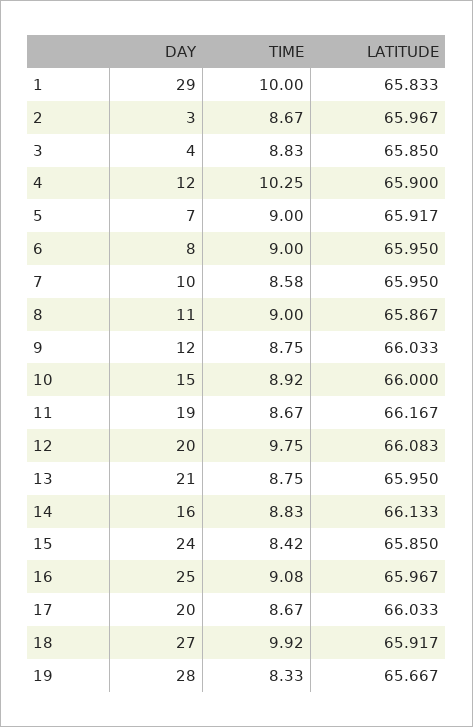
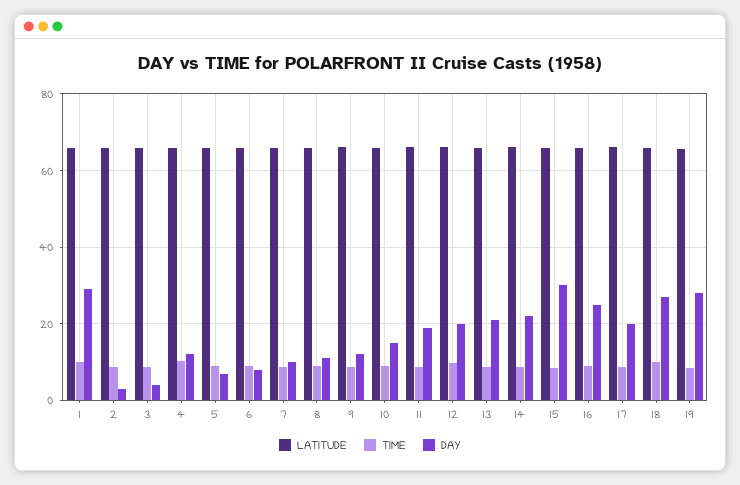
DAY, 14: 16 -> 22
DAY, 15: 24 -> 30

